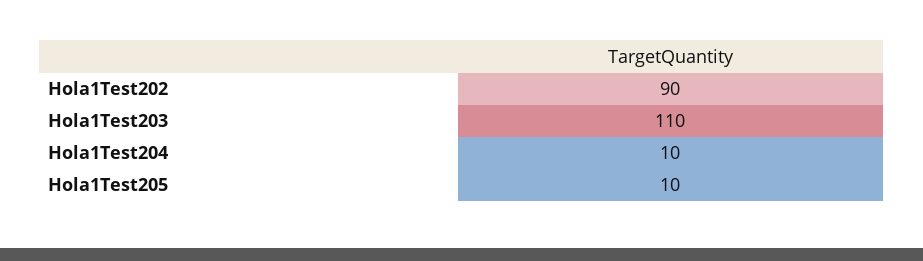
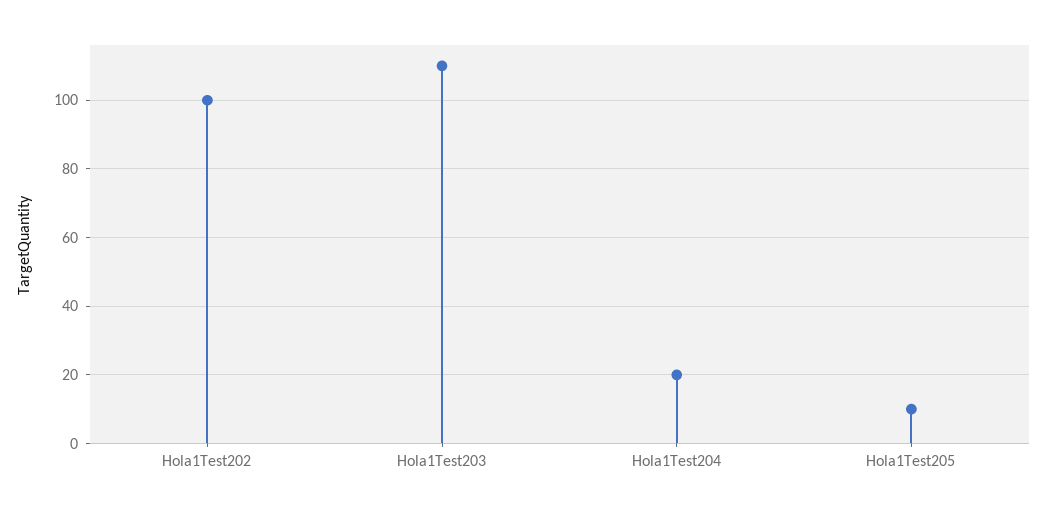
Hola1Test202: 90 -> 100
Hola1Test204: 10 -> 20

